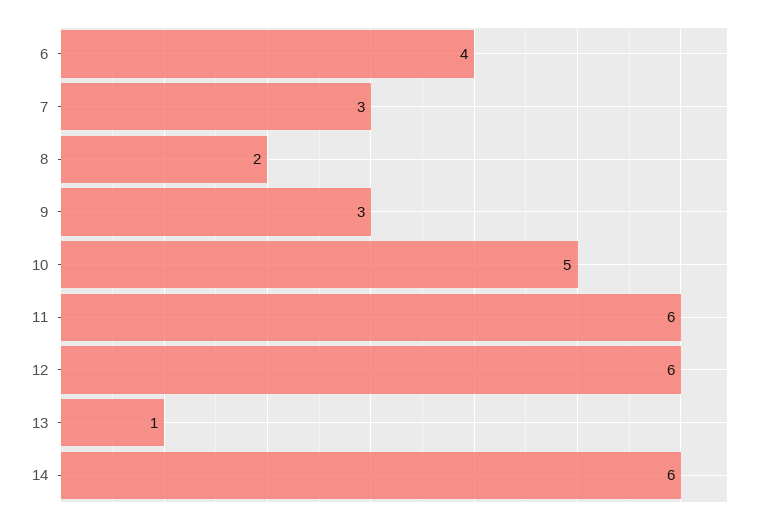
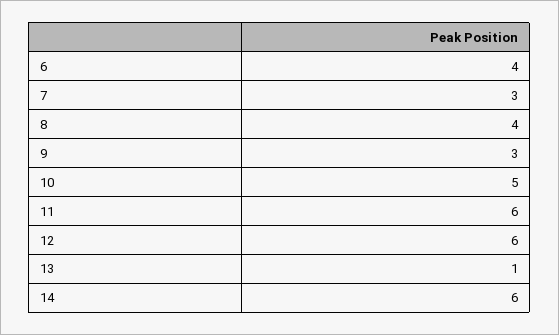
8: 2 -> 4

